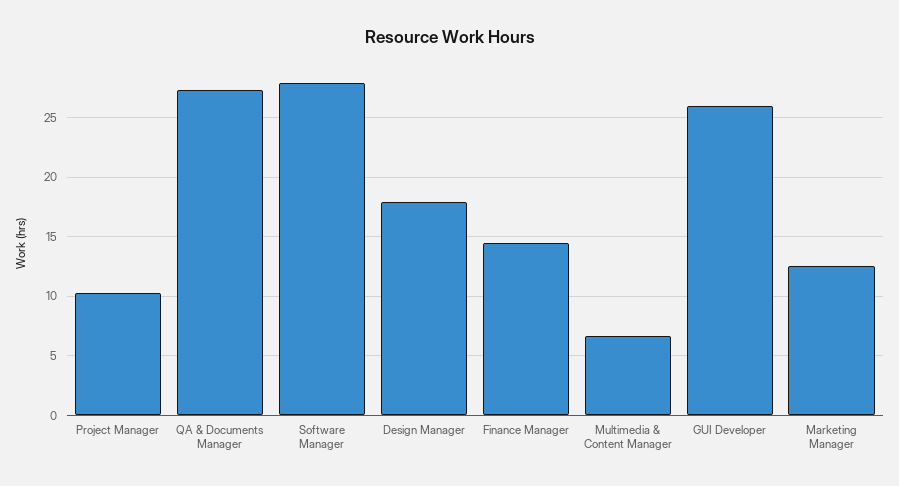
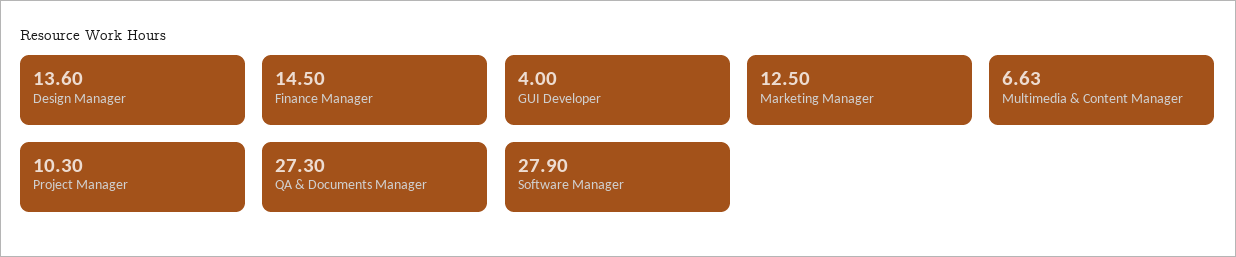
Design Manager: 18 -> 13.6
GUI Developer: 26 -> 4

